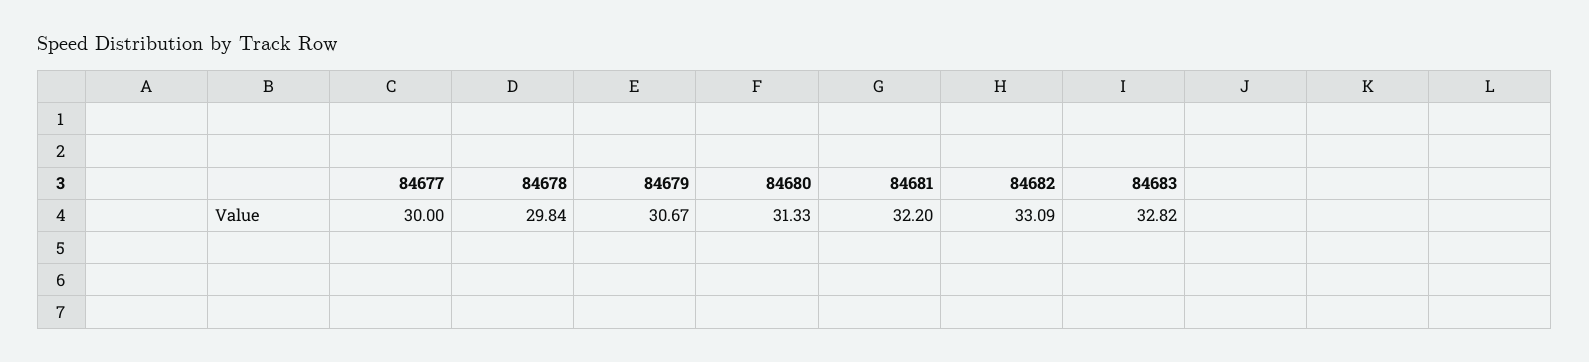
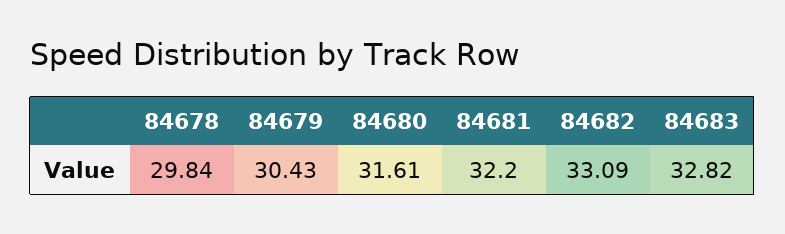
84677: 30 -> none
84679: 30.67 -> 30.43
84680: 31.33 -> 31.61

